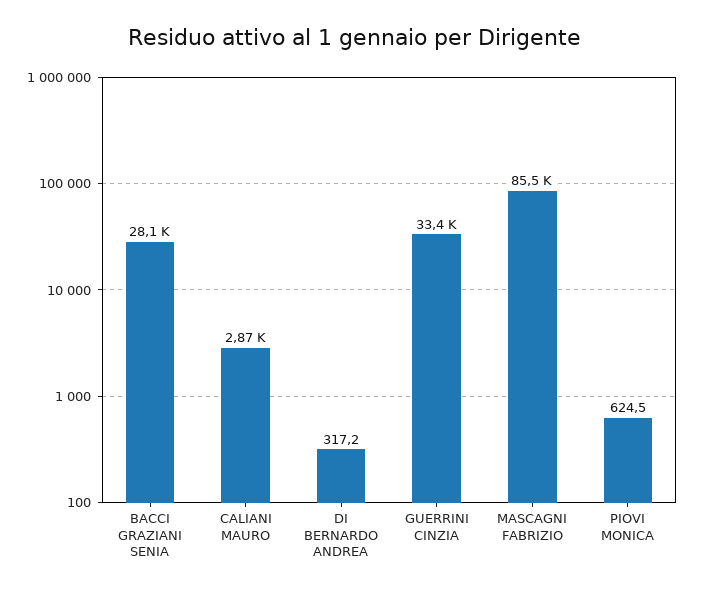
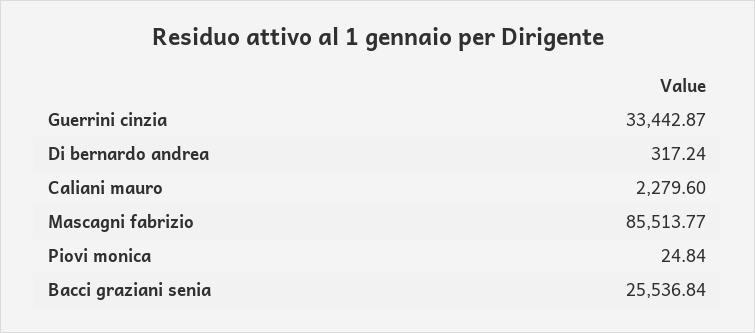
BACCI GRAZIANI SENIA: 28100 -> 25536.84
CALIANI MAURO: 2870 -> 2279.6
PIOVI MONICA: 624.5 -> 24.84

